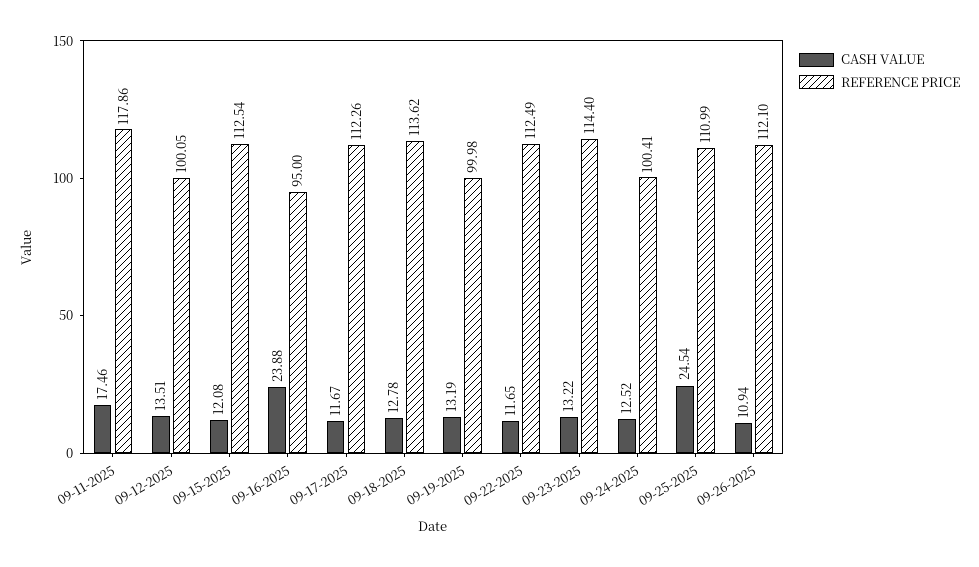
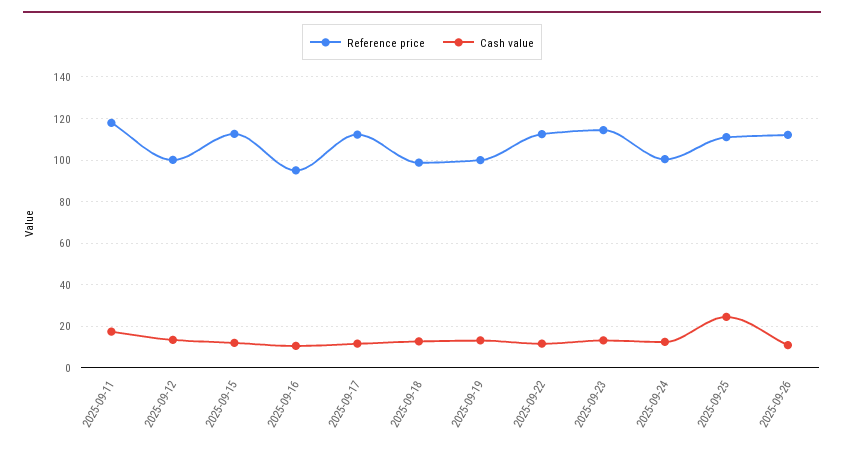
CASH VALUE, 09-16-2025: 23.88 -> 10
REFERENCE PRICE, 09-18-2025: 113.62 -> 100

